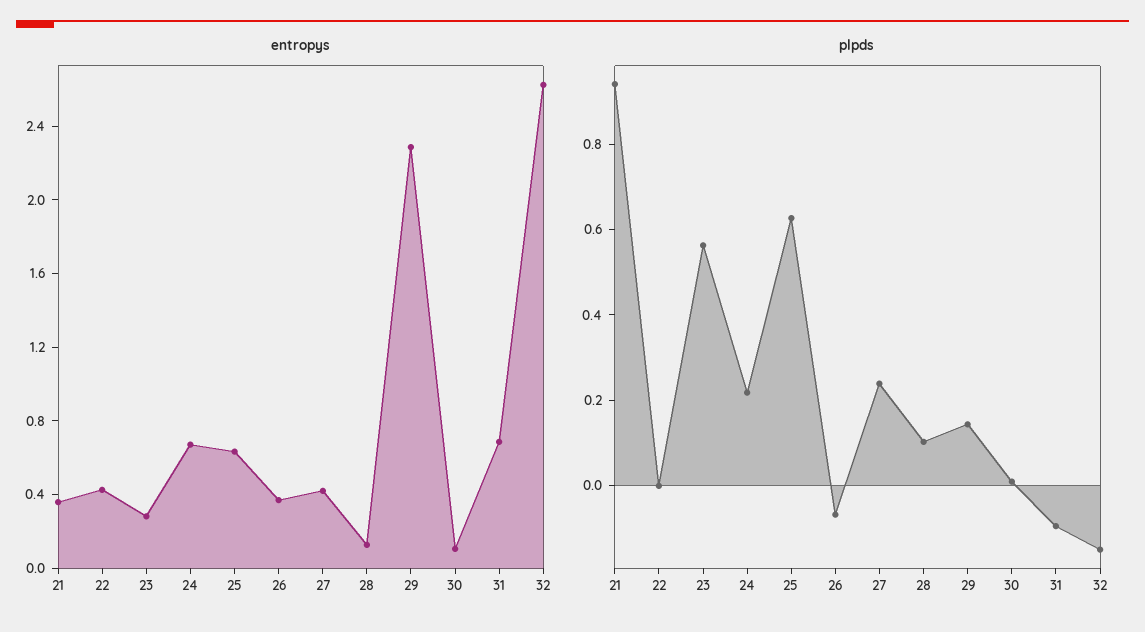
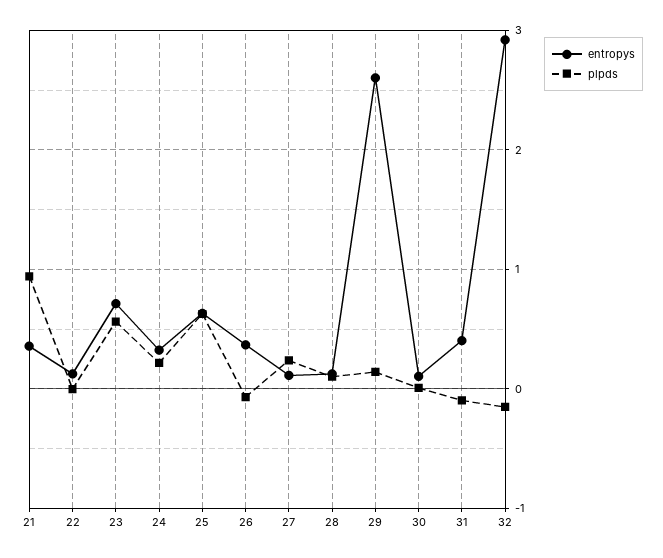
entropys, 22: 0.4 -> 0.1
entropys, 23: 0.3 -> 0.7
entropys, 24: 0.7 -> 0.3
entropys, 27: 0.4 -> 0.1
entropys, 29: 2.3 -> 2.6
entropys, 31: 0.7 -> 0.4
entropys, 32: 2.6 -> 2.9

